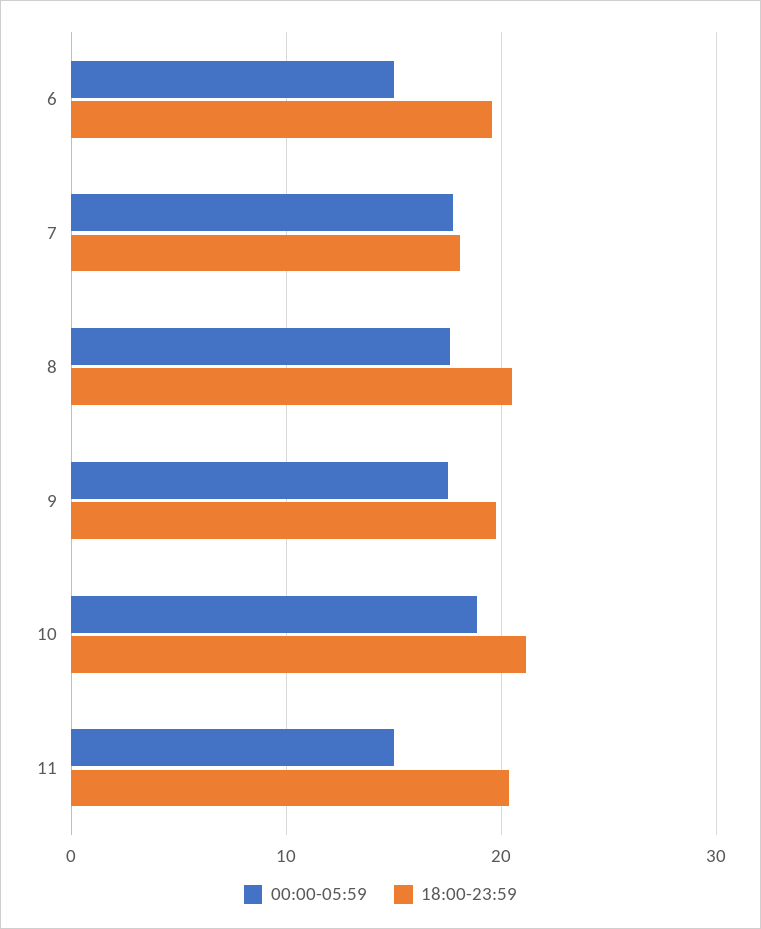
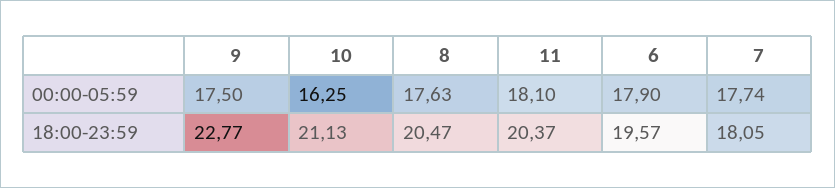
00:00-05:59, 6: 15 -> 17.9
18:00-23:59, 9: 20 -> 22.77
00:00-05:59, 10: 19 -> 16.25
00:00-05:59, 11: 15 -> 18.1

